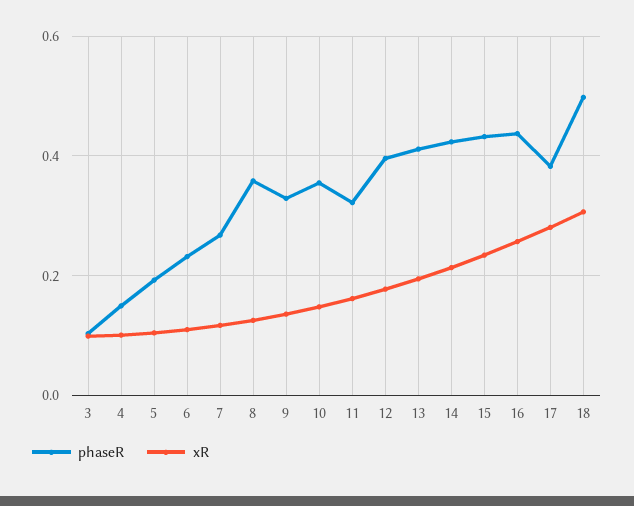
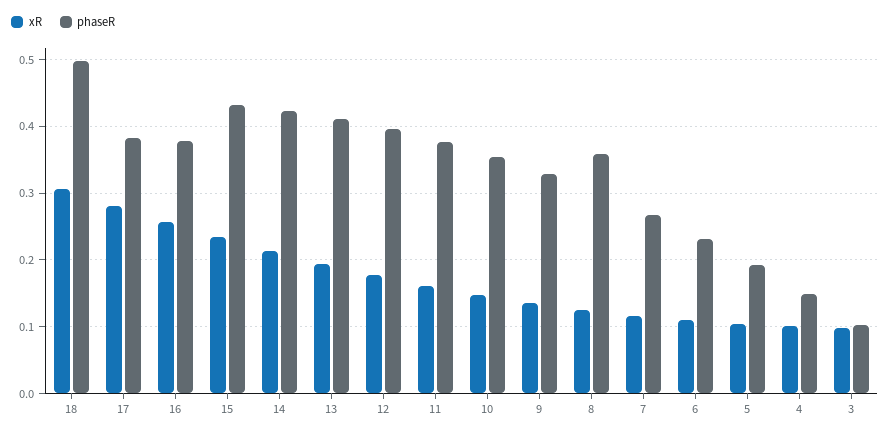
phaseR, 11: 0.32 -> 0.38
phaseR, 16: 0.44 -> 0.38

